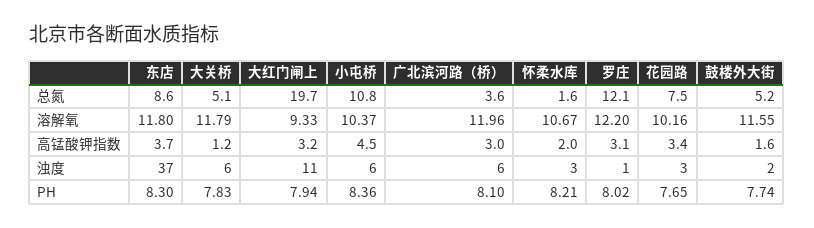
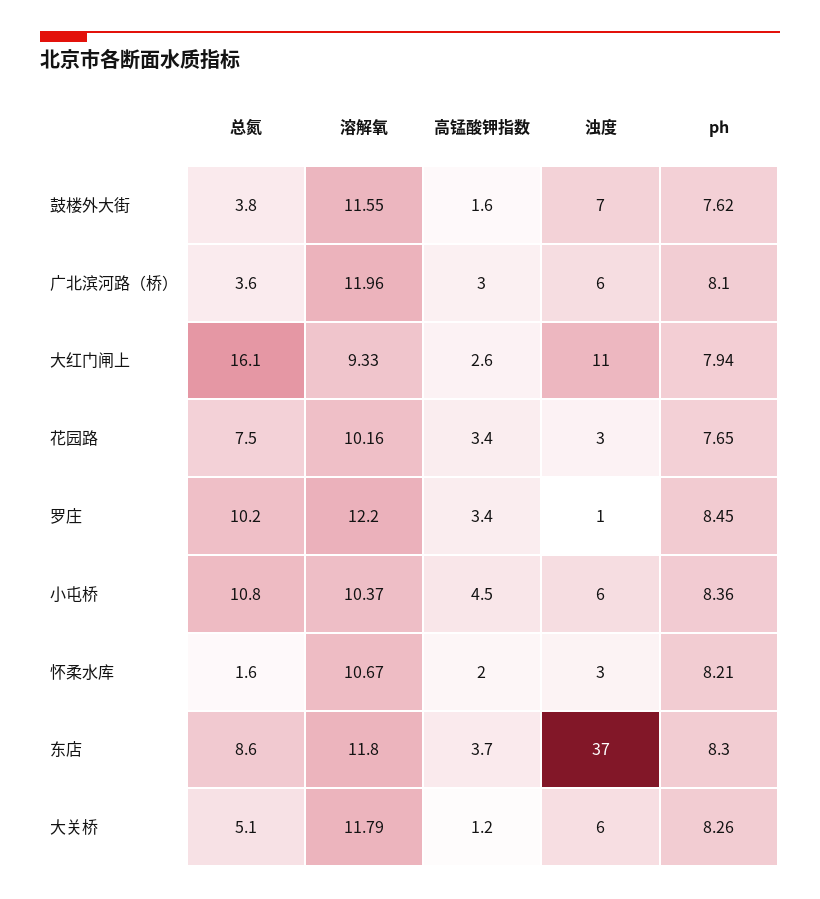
大红门闸上, 总氮: 19.7 -> 16.1
罗庄, 总氮: 12.1 -> 10.2
鼓楼外大街, 总氮: 5.2 -> 3.8
大红门闸上, 高锰酸钾指数: 3.2 -> 2.6
罗庄, 高锰酸钾指数: 3.1 -> 3.4
鼓楼外大街, 浊度: 2 -> 7
大关桥, PH: 7.83 -> 8.26
罗庄, PH: 8.02 -> 8.45
鼓楼外大街, PH: 7.74 -> 7.62

